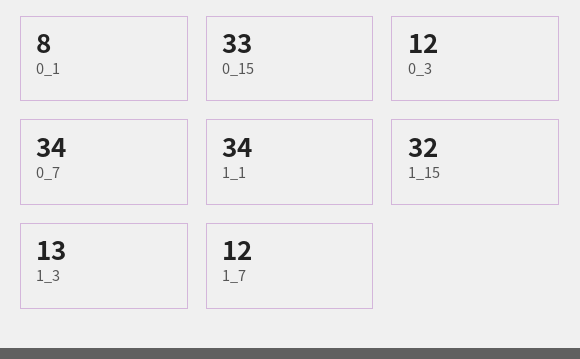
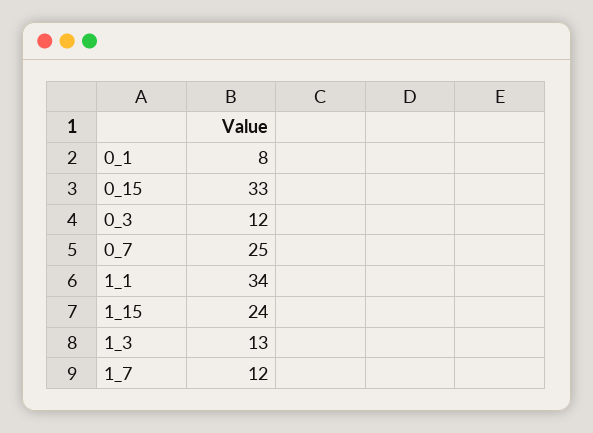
0_7: 34 -> 25
1_15: 32 -> 24

